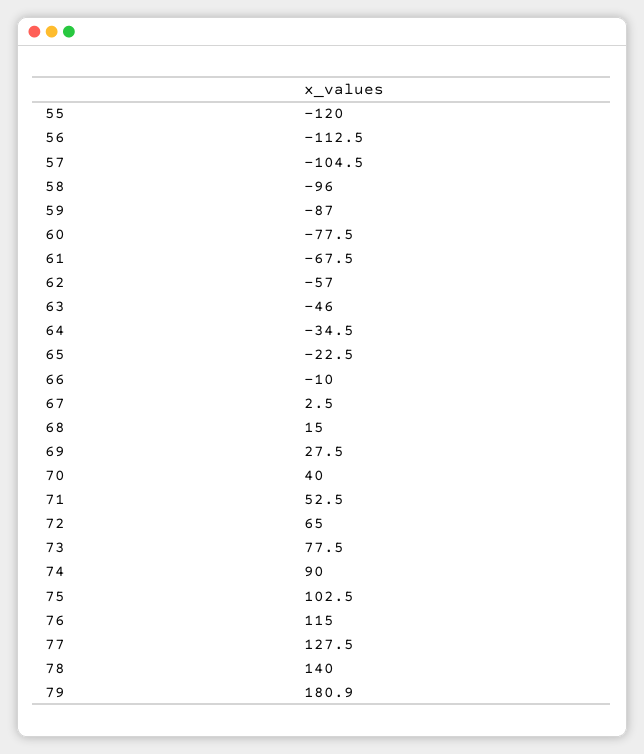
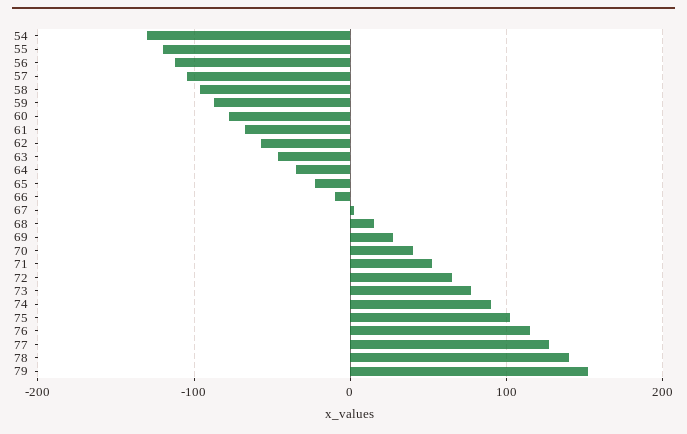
79: 180.9 -> 150
54: none -> -130

